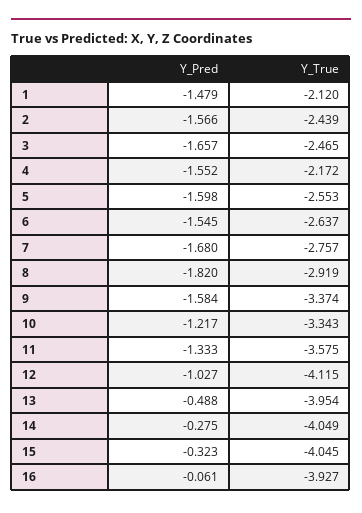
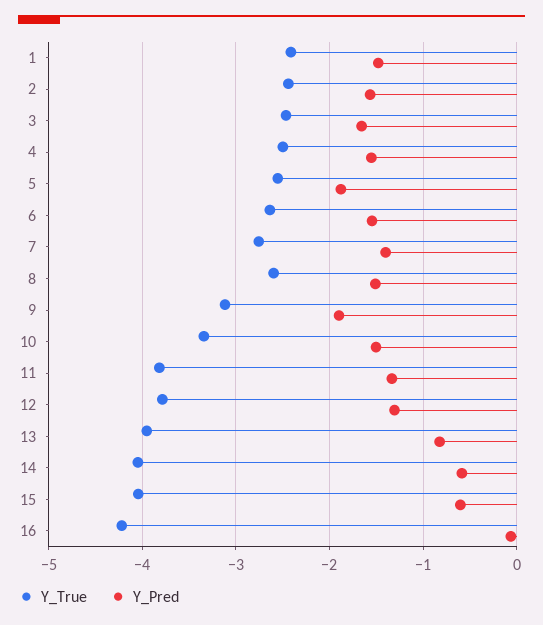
Y_True, 1: -2.12 -> -2.4
Y_True, 4: -2.172 -> -2.5
Y_Pred, 5: -1.598 -> -1.9
Y_Pred, 7: -1.68 -> -1.4
Y_Pred, 8: -1.82 -> -1.5
Y_True, 8: -2.919 -> -2.6
Y_Pred, 9: -1.584 -> -1.9
Y_True, 9: -3.374 -> -3.1
Y_Pred, 10: -1.217 -> -1.5
Y_True, 11: -3.575 -> -3.8
Y_Pred, 12: -1.027 -> -1.3
Y_True, 12: -4.115 -> -3.8
Y_Pred, 13: -0.488 -> -0.8
Y_Pred, 14: -0.275 -> -0.6
Y_Pred, 15: -0.323 -> -0.6
Y_True, 16: -3.927 -> -4.2

